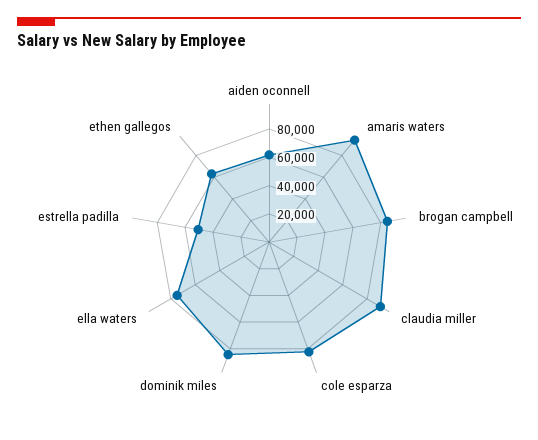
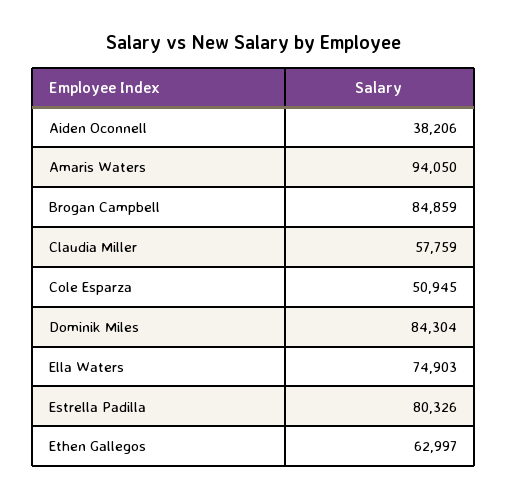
aiden oconnell: 60000 -> 38206
claudia miller: 90000 -> 57759
cole esparza: 80000 -> 50945
estrella padilla: 50000 -> 80326

